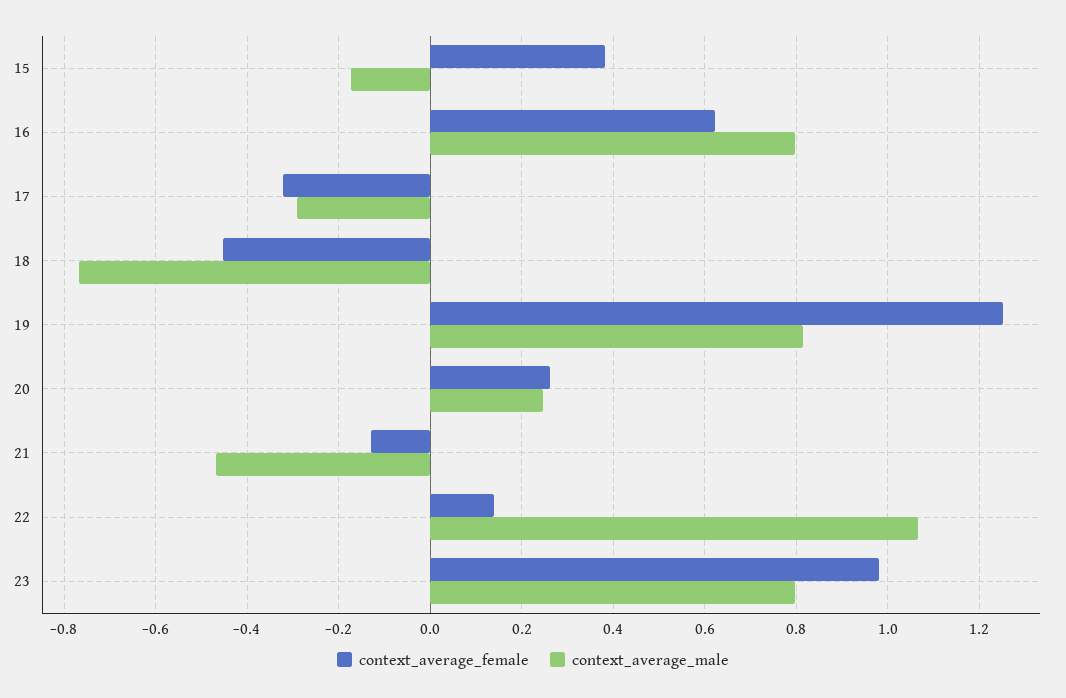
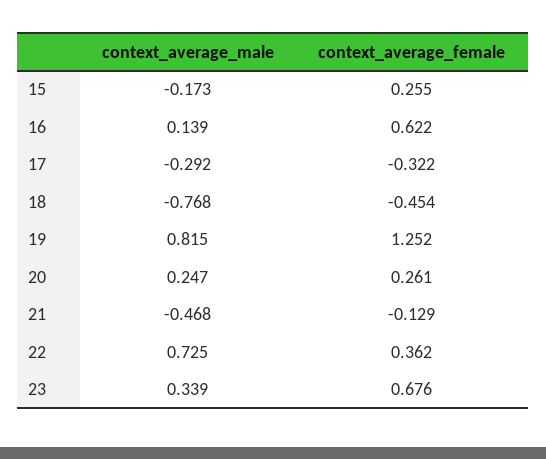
context_average_female, 15: 0.38 -> 0.255
context_average_male, 16: 0.8 -> 0.139
context_average_female, 22: 0.14 -> 0.362
context_average_male, 22: 1.06 -> 0.725
context_average_female, 23: 0.98 -> 0.676
context_average_male, 23: 0.8 -> 0.339

